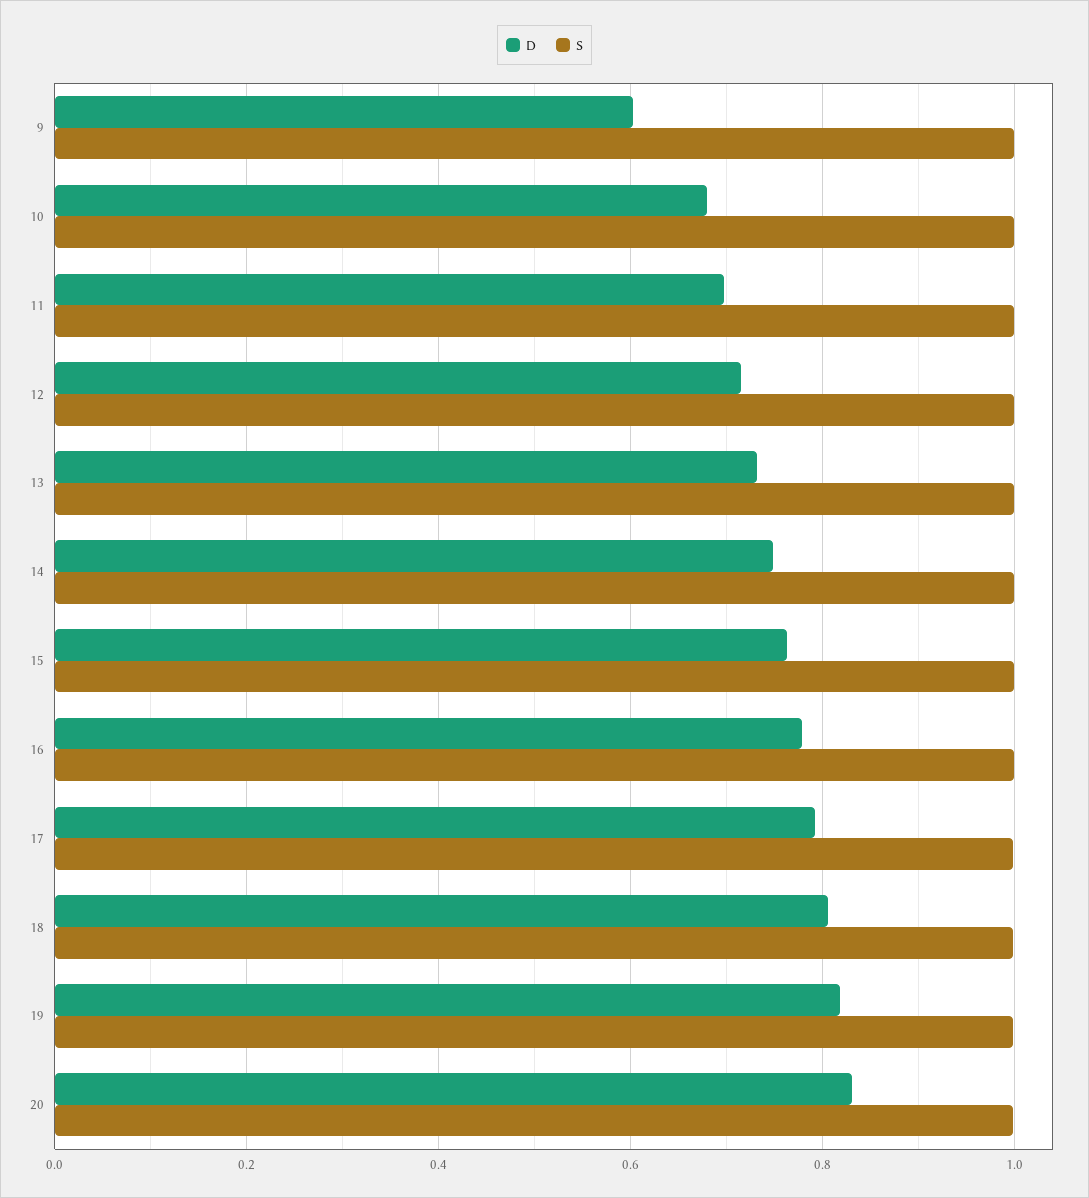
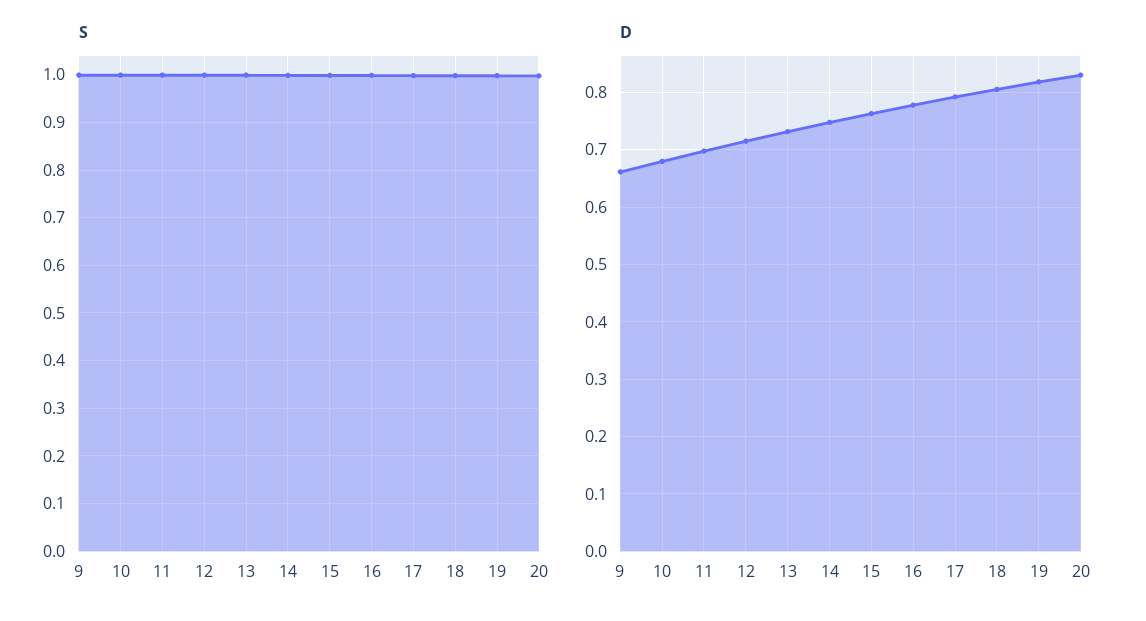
D, 9: 0.6 -> 0.66

